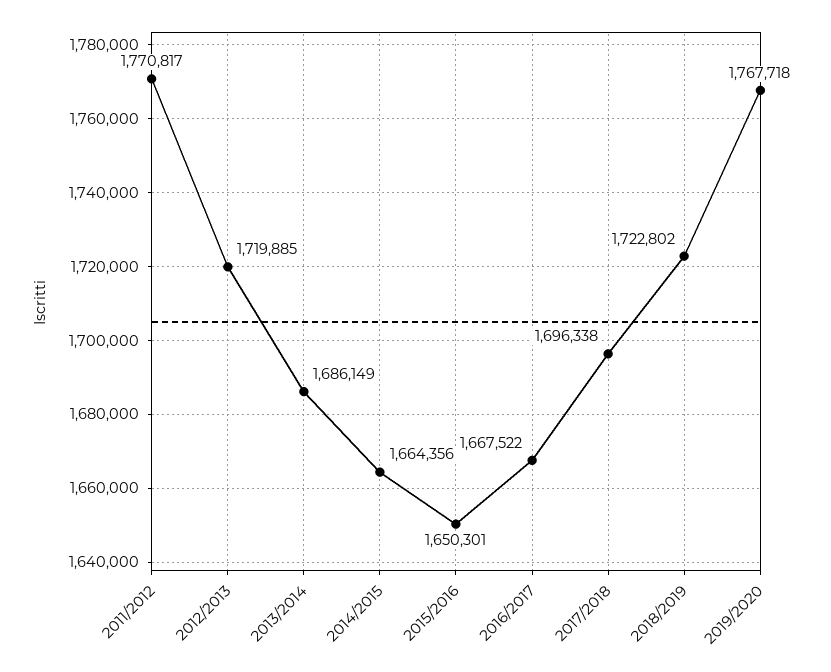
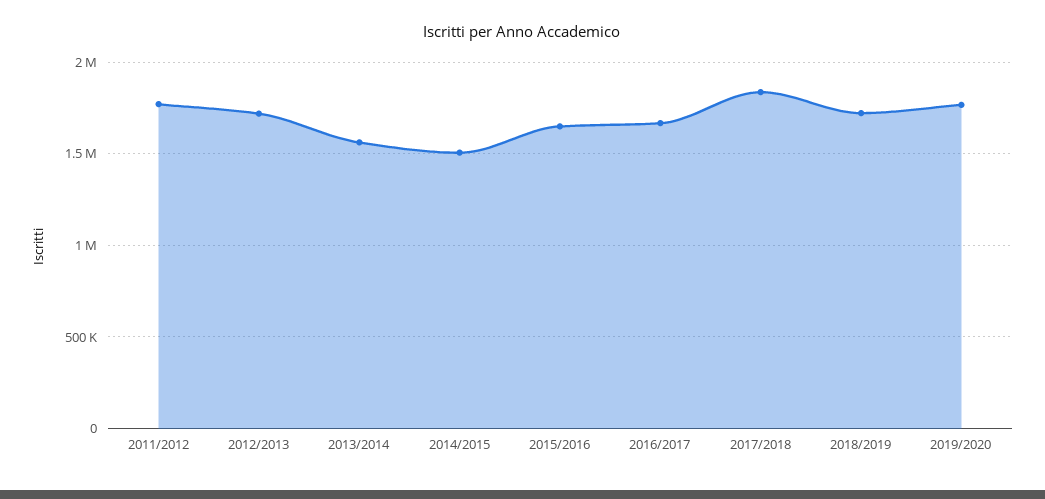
2013/2014: 1686149 -> 1550000
2014/2015: 1664356 -> 1500000
2017/2018: 1696338 -> 1850000

